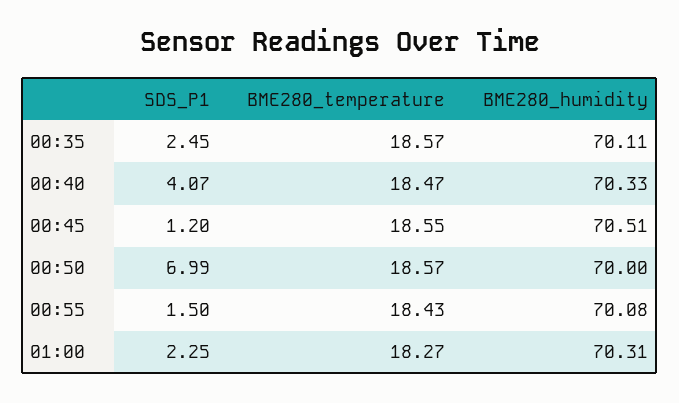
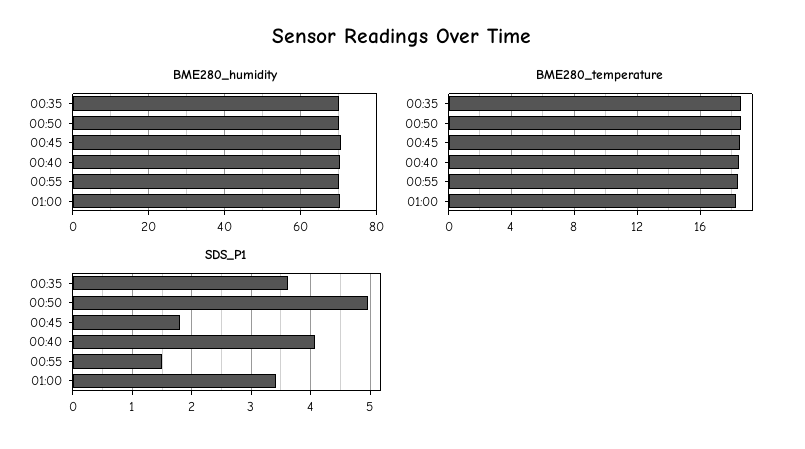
SDS_P1, 00:35: 2.45 -> 3.6
SDS_P1, 00:45: 1.2 -> 1.8
SDS_P1, 00:50: 6.99 -> 5
SDS_P1, 01:00: 2.25 -> 3.4

